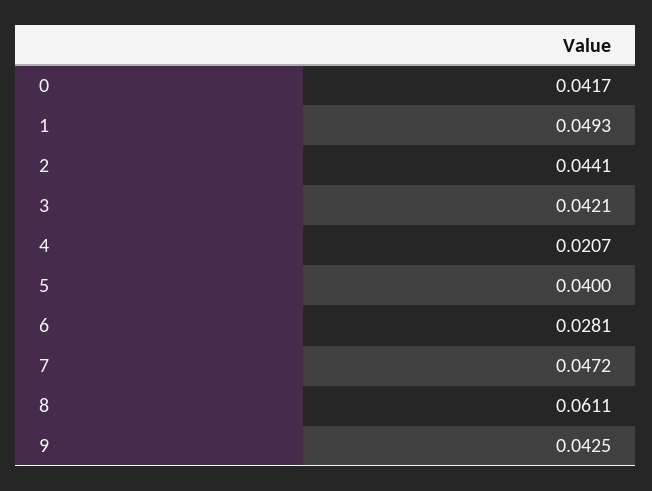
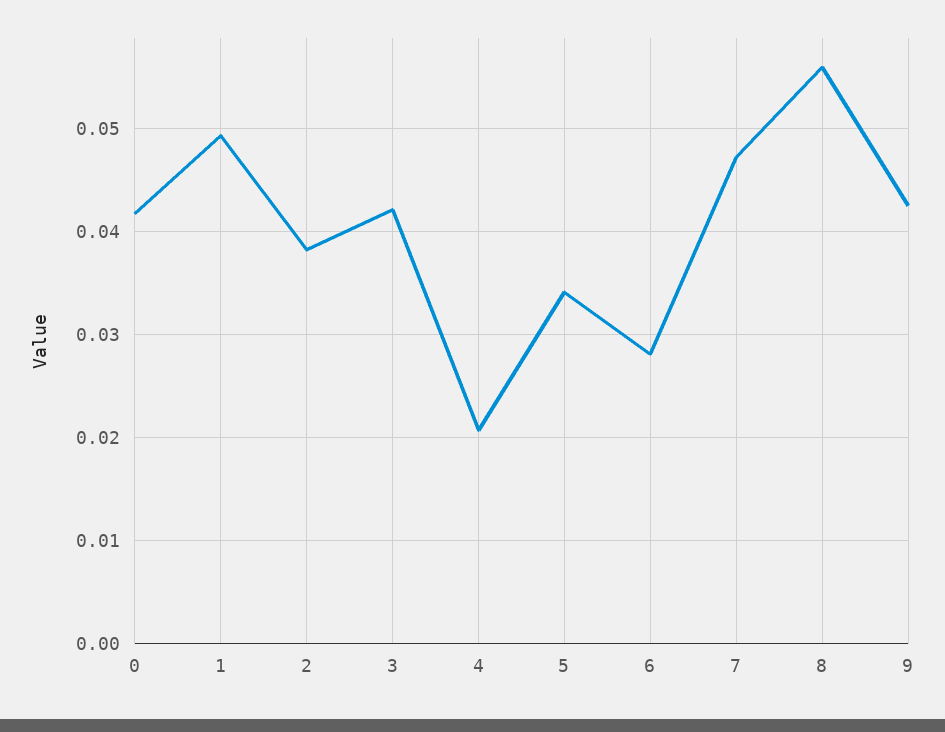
2: 0.0441 -> 0.038
5: 0.04 -> 0.034
8: 0.0611 -> 0.056

